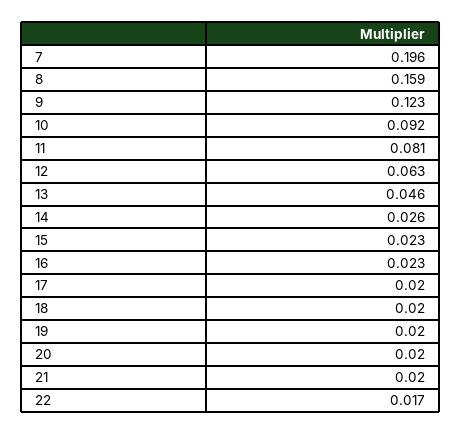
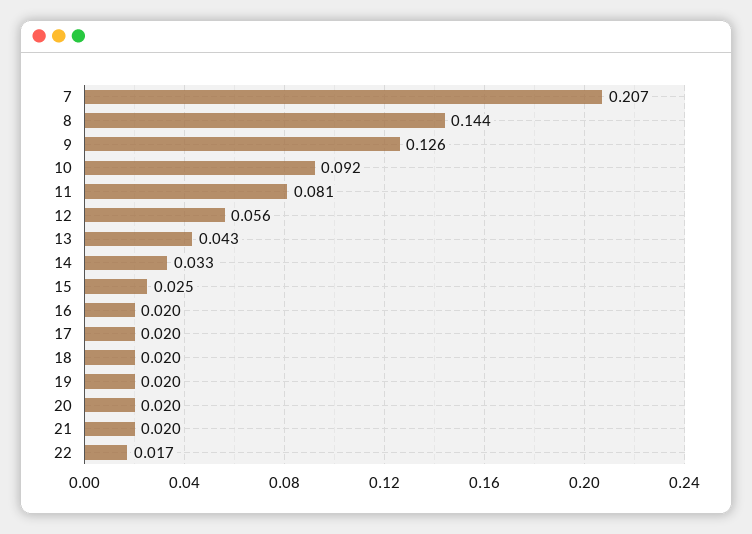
7: 0.196 -> 0.207
8: 0.159 -> 0.144
9: 0.123 -> 0.126
12: 0.063 -> 0.056
13: 0.046 -> 0.043
14: 0.026 -> 0.033
15: 0.023 -> 0.025
16: 0.023 -> 0.02

